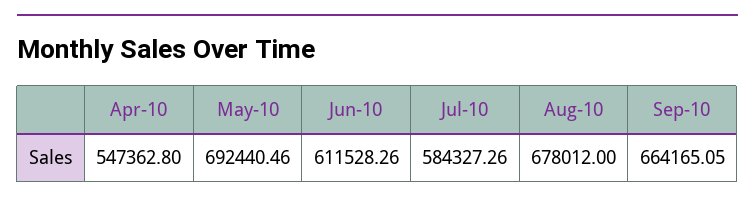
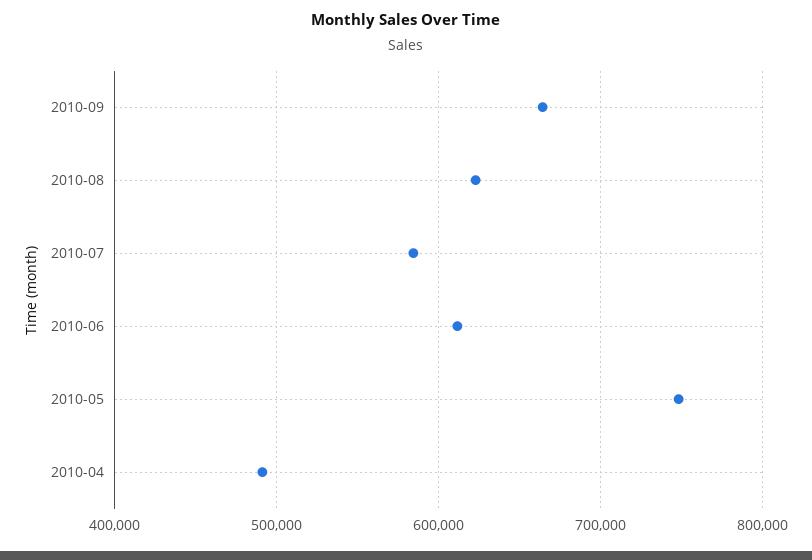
Apr-10: 547362.8 -> 490000
May-10: 692440.46 -> 750000
Aug-10: 678012 -> 620000

